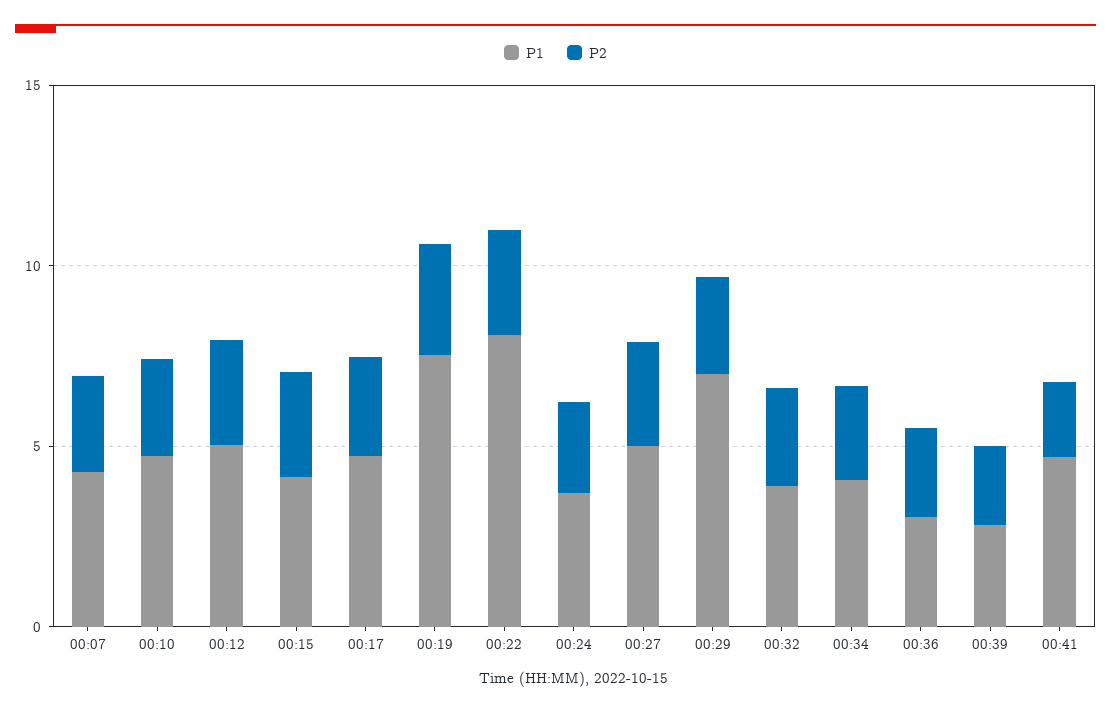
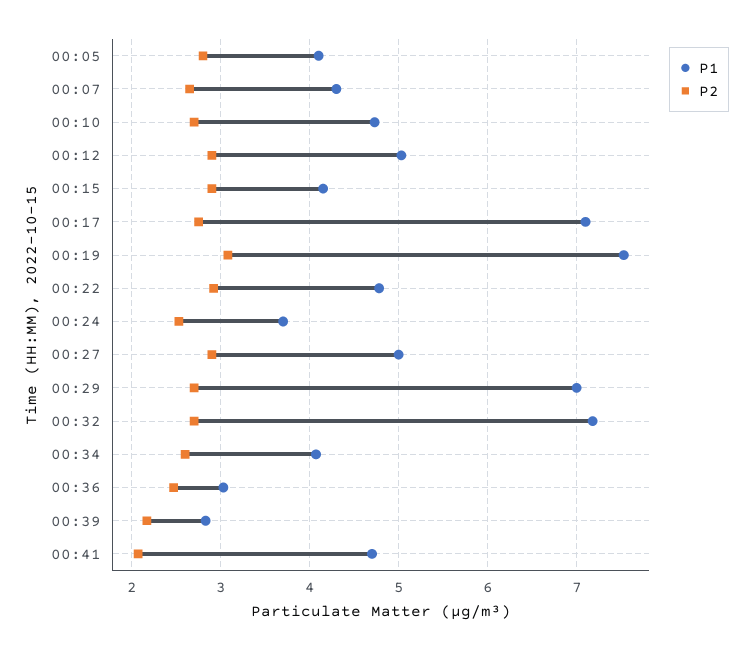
P1, 00:17: 5 -> 7.1
P1, 00:22: 8 -> 4.8
P1, 00:32: 4 -> 7.2
P1, 00:05: none -> 4.1
P2, 00:05: none -> 2.8

